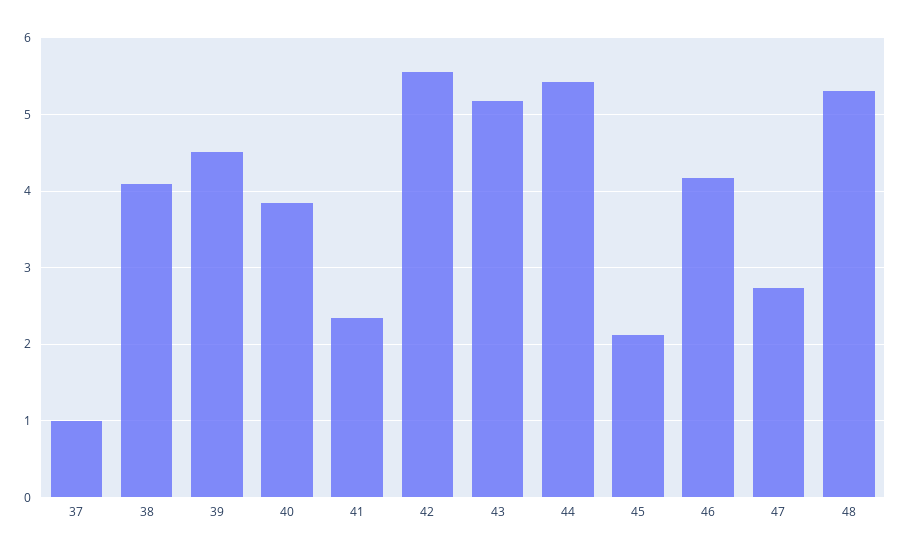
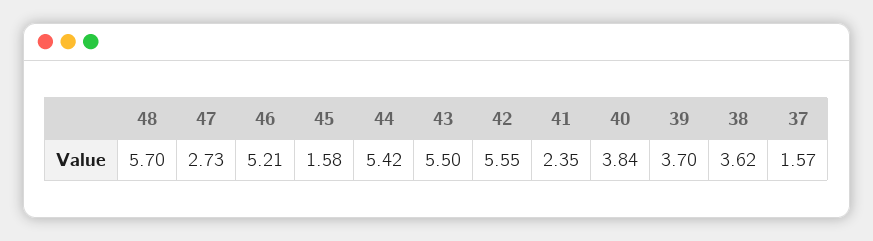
37: 1 -> 1.57
38: 4.1 -> 3.62
39: 4.5 -> 3.7
43: 5.2 -> 5.5
45: 2.1 -> 1.58
46: 4.2 -> 5.21
48: 5.3 -> 5.7

